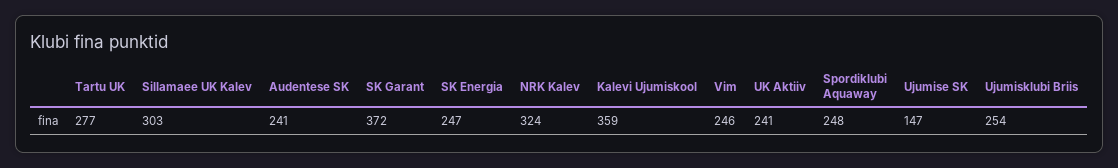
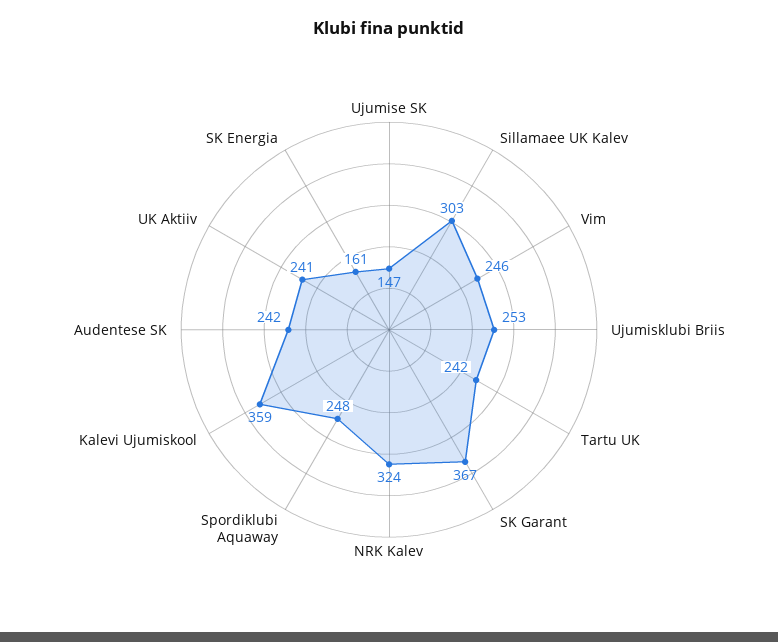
Tartu UK: 277 -> 242
Audentese SK: 241 -> 242
SK Garant: 372 -> 367
SK Energia: 247 -> 161
Ujumisklubi Briis: 254 -> 253

